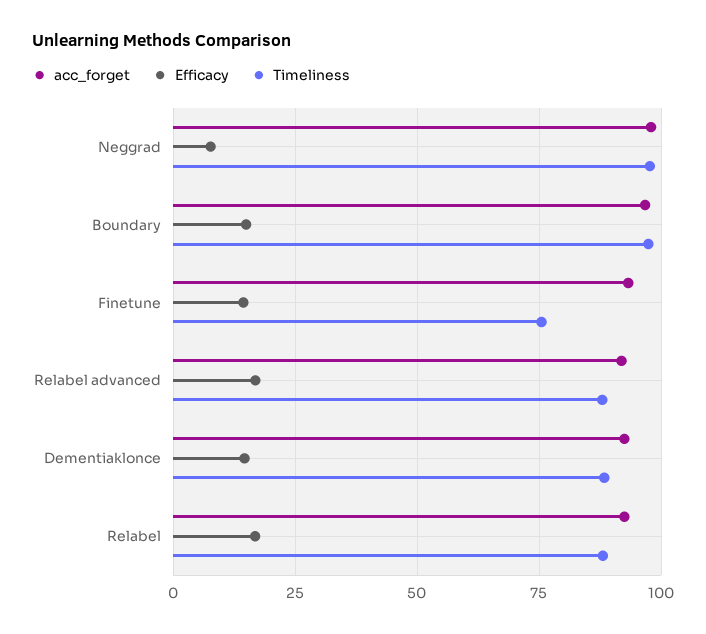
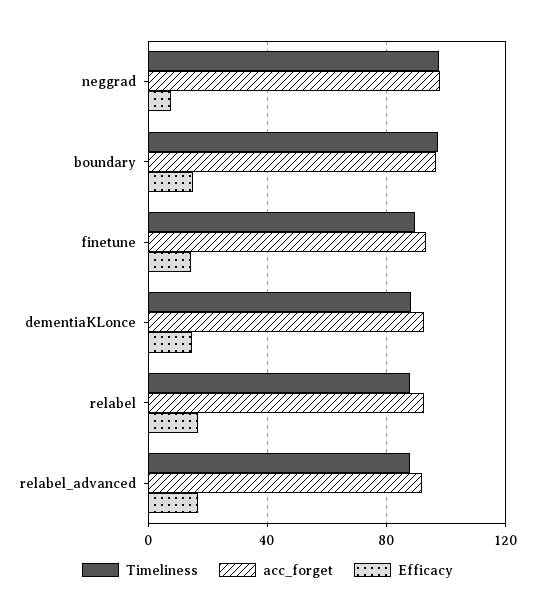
Timeliness, Finetune: 75 -> 90

